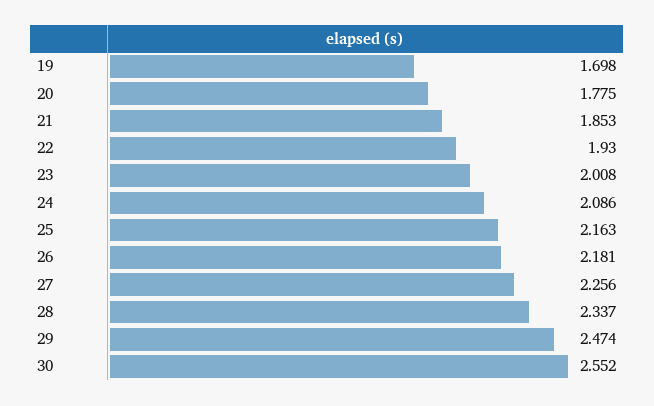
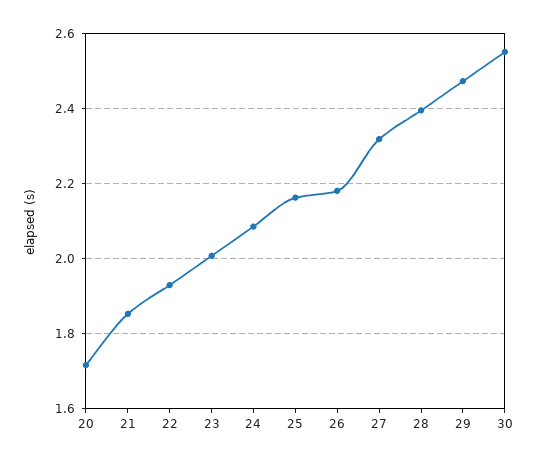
19: 1.698 -> none
20: 1.775 -> 1.72
27: 2.256 -> 2.32
28: 2.337 -> 2.4

